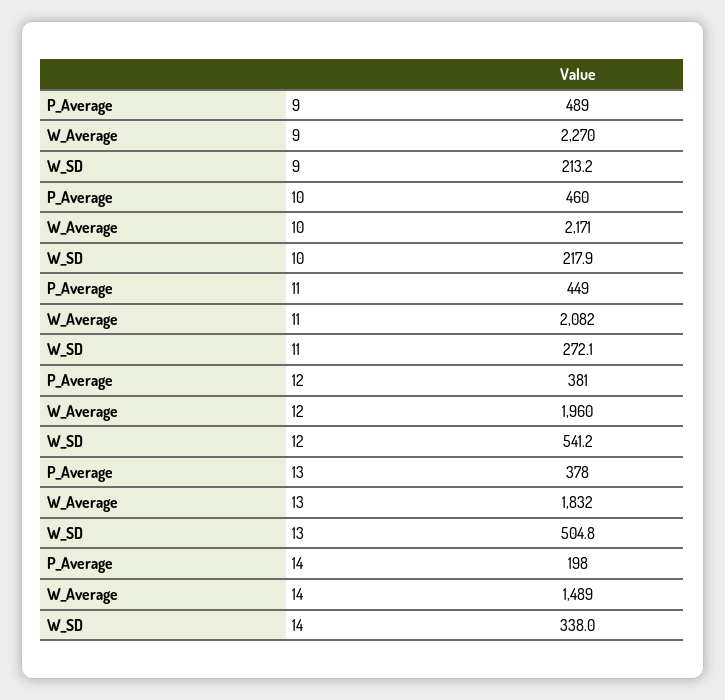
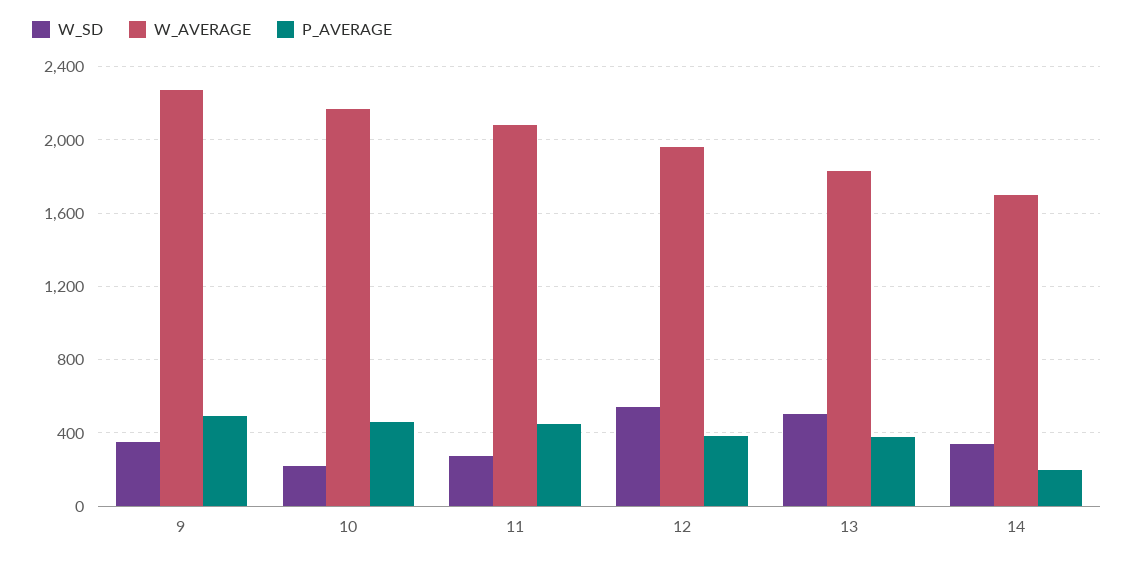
W_SD, 9: 213.2 -> 350
W_Average, 14: 1489 -> 1700

